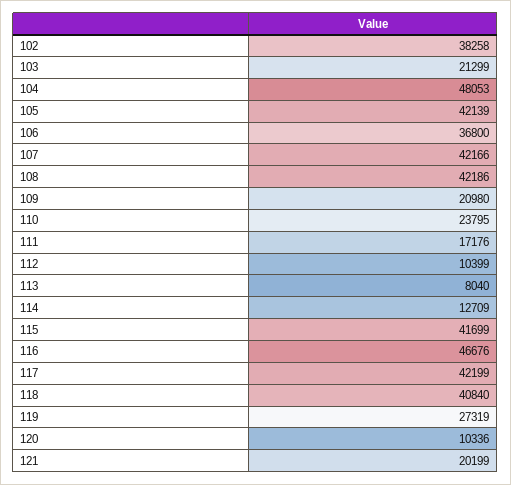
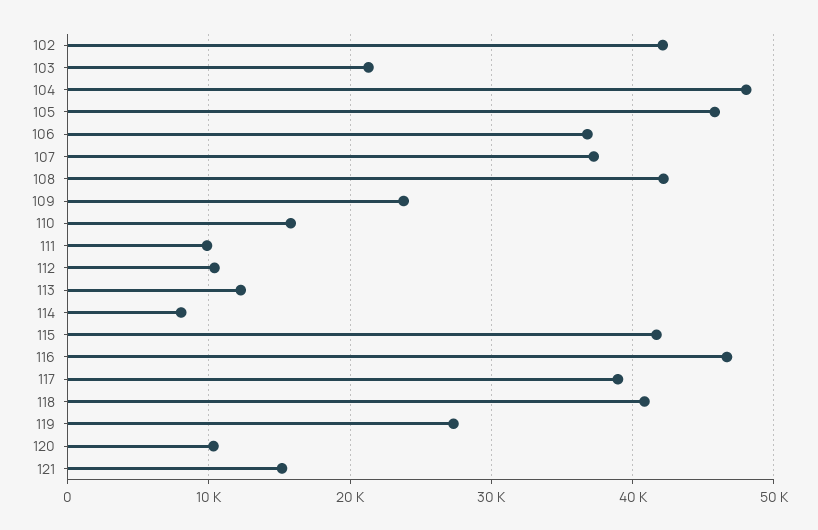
102: 38258 -> 42000
105: 42139 -> 46000
107: 42166 -> 37000
109: 20980 -> 24000
110: 23795 -> 16000
111: 17176 -> 10000
113: 8040 -> 12000
114: 12709 -> 8000
117: 42199 -> 39000
121: 20199 -> 15000

